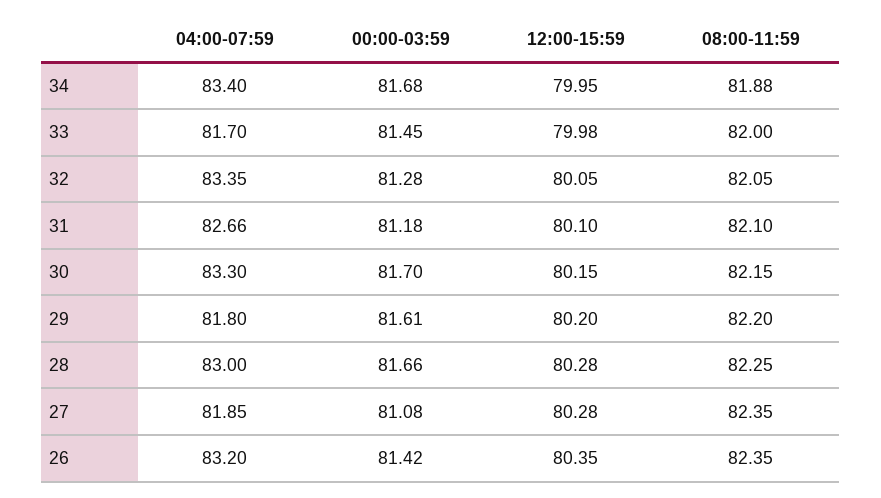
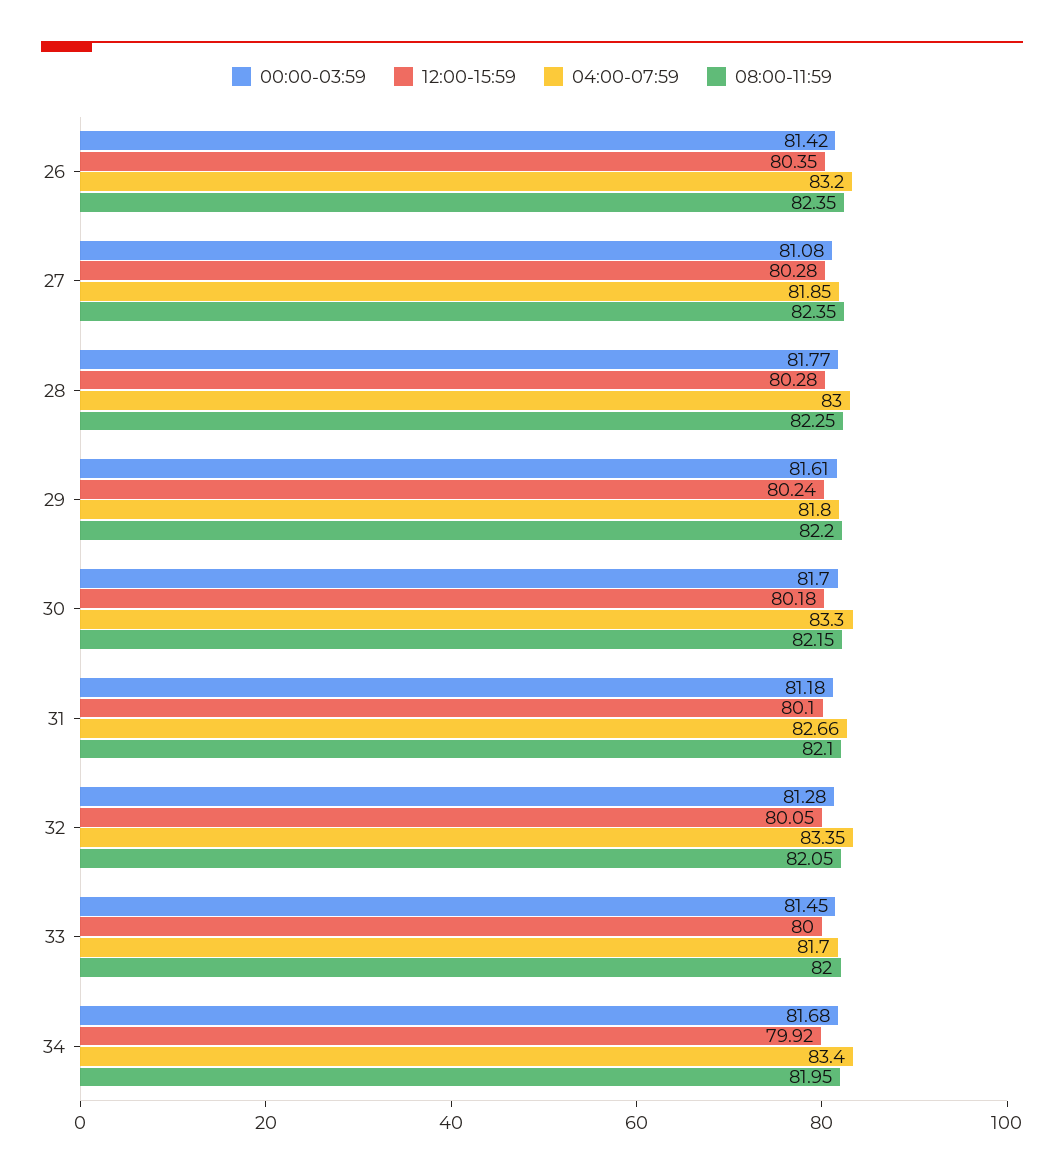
12:00-15:59, 34: 79.95 -> 79.92
08:00-11:59, 34: 81.88 -> 81.95
12:00-15:59, 33: 79.98 -> 80
12:00-15:59, 30: 80.15 -> 80.18
12:00-15:59, 29: 80.2 -> 80.24
00:00-03:59, 28: 81.66 -> 81.77

